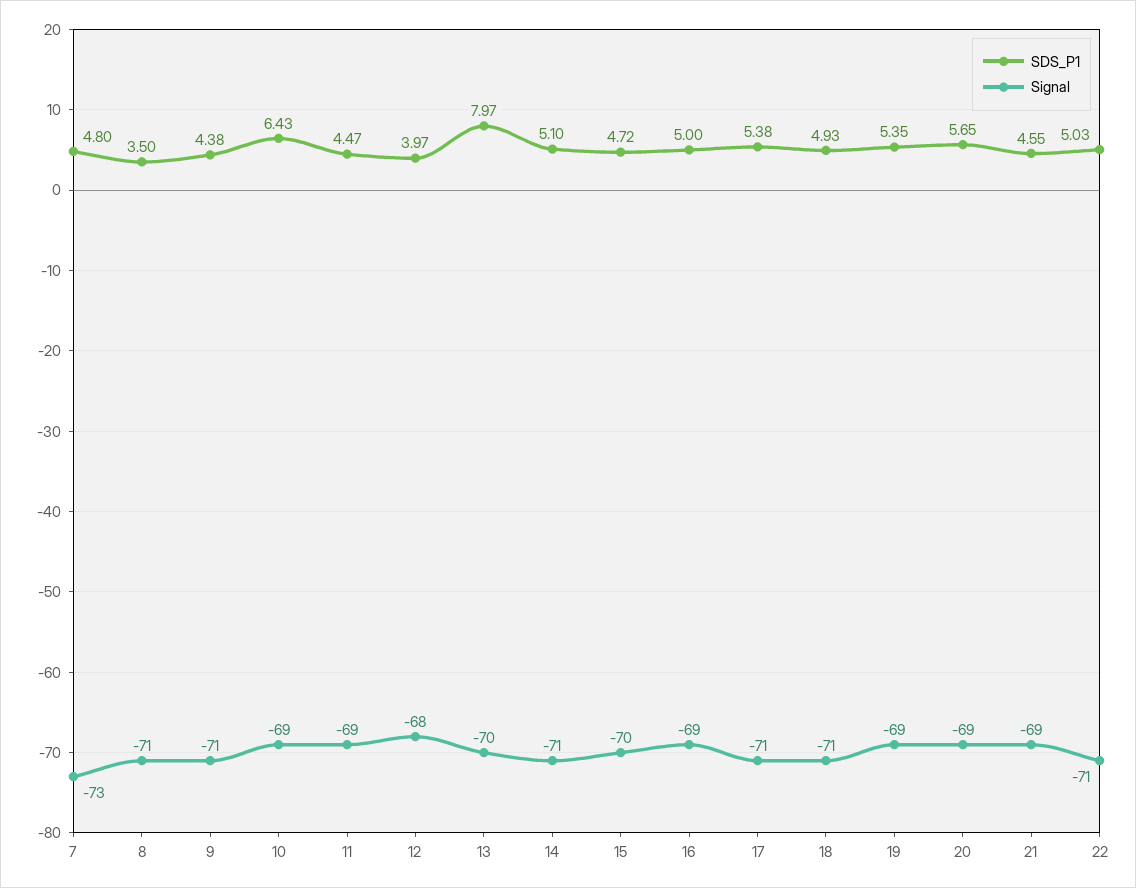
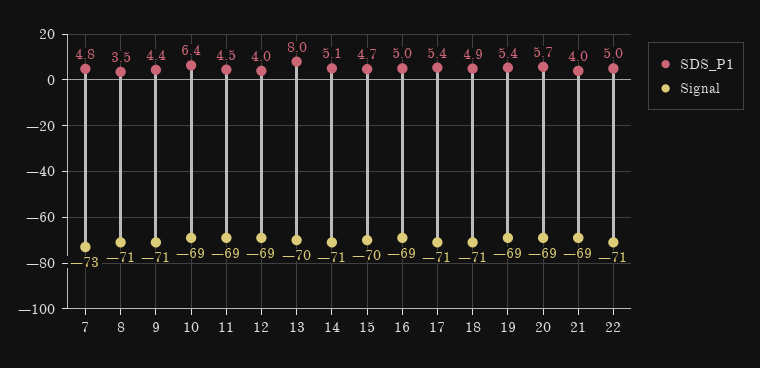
Signal, 12: -68 -> -69
SDS_P1, 21: 4.55 -> 4

